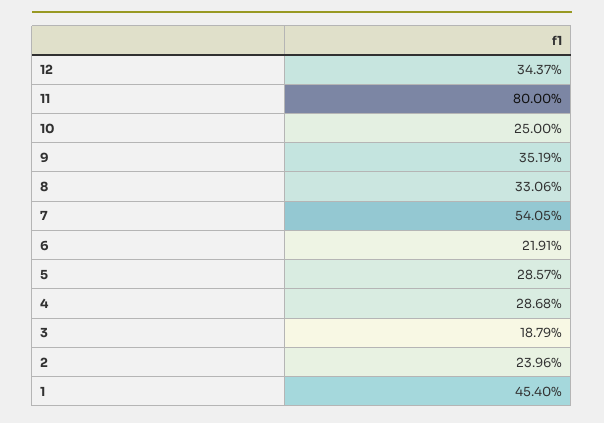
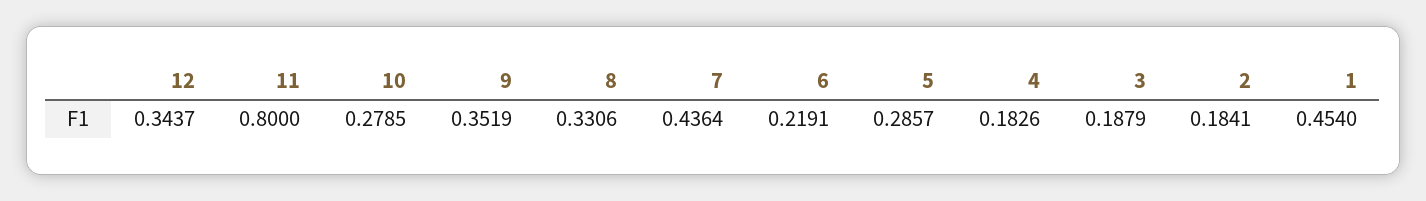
10: 0.25 -> 0.2785
7: 0.5405 -> 0.4364
4: 0.2868 -> 0.1826
2: 0.2396 -> 0.1841

